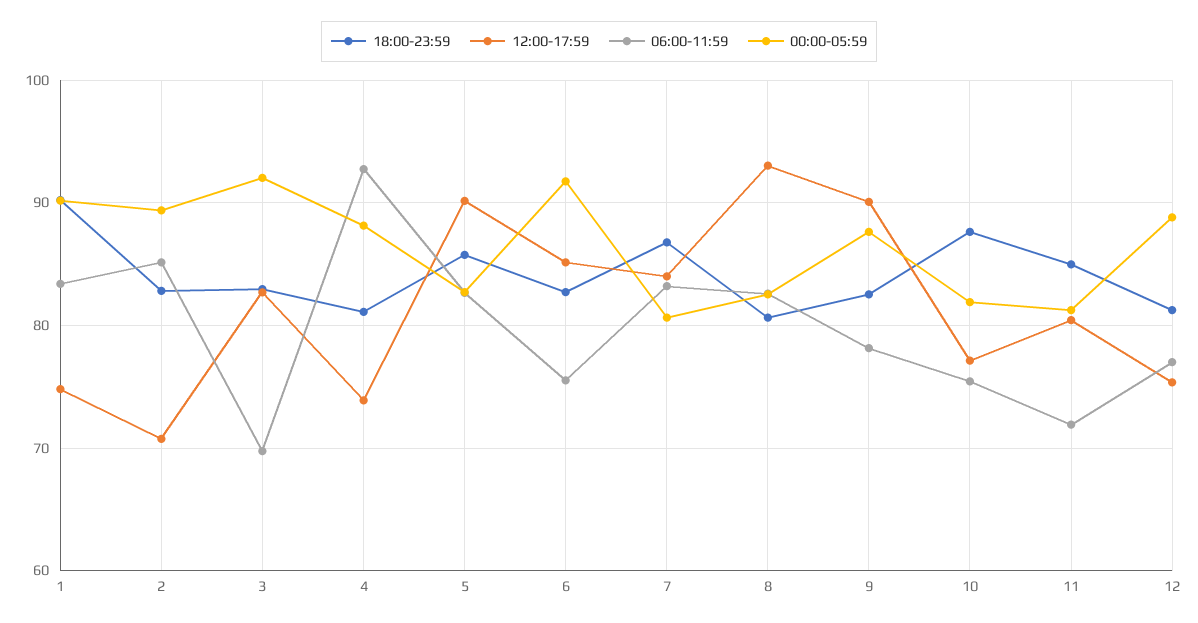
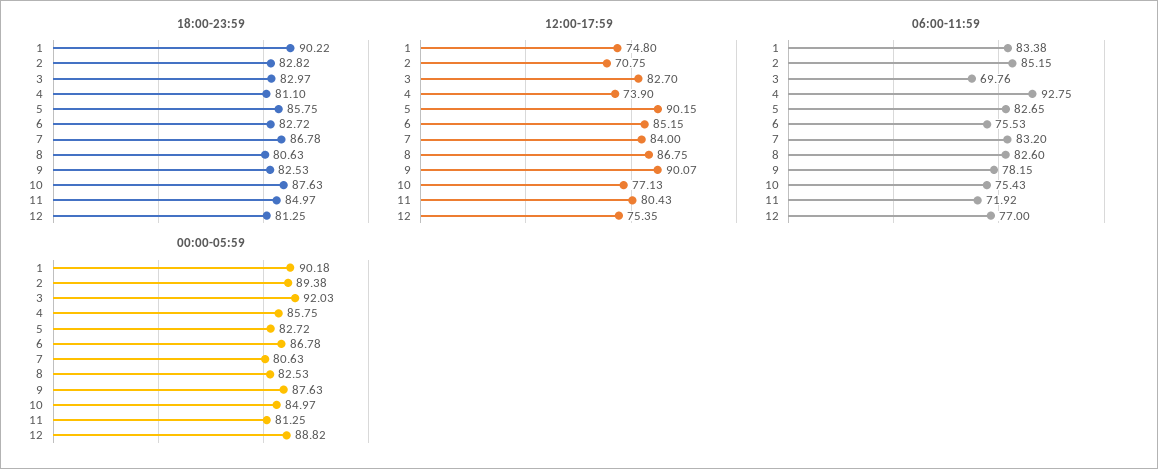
00:00-05:59, 4: 88 -> 85.75
00:00-05:59, 6: 92 -> 86.78
12:00-17:59, 8: 93 -> 86.75
00:00-05:59, 10: 82 -> 84.97

